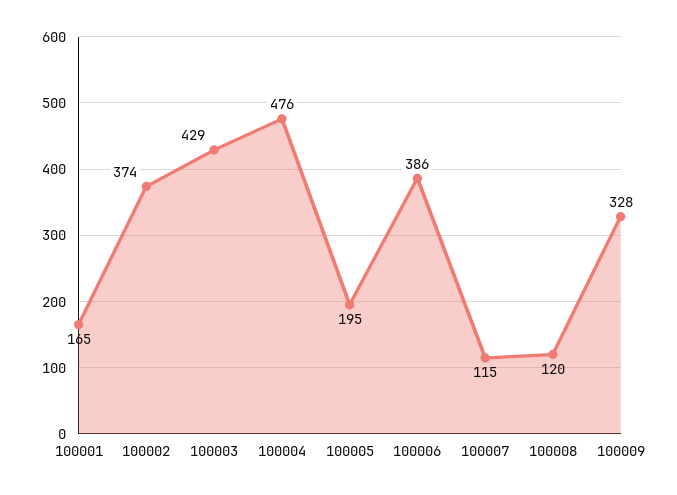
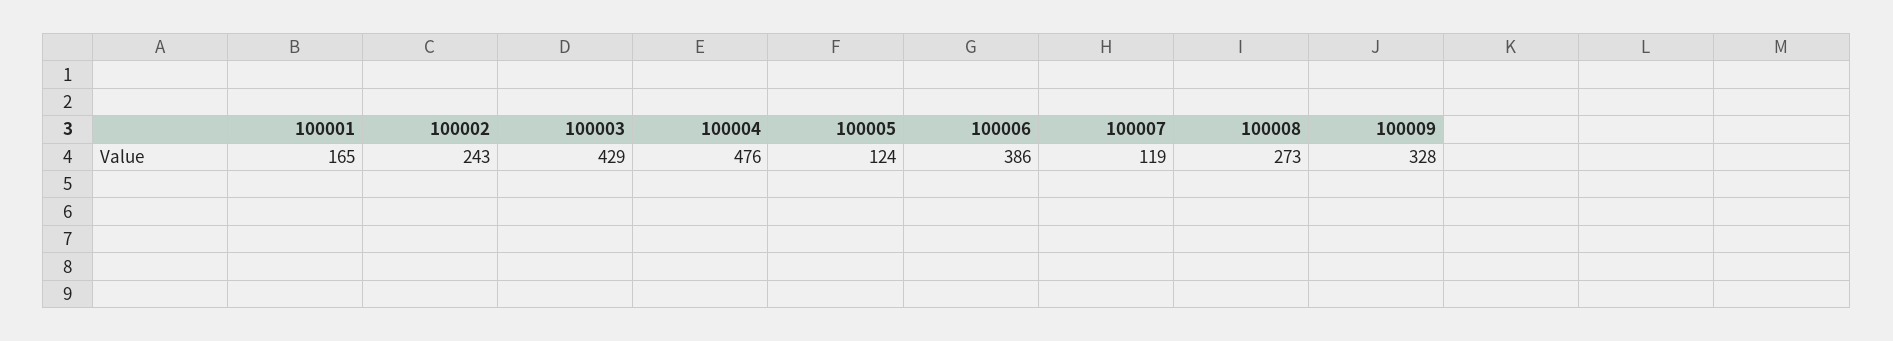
100002: 374 -> 243
100005: 195 -> 124
100007: 115 -> 119
100008: 120 -> 273

